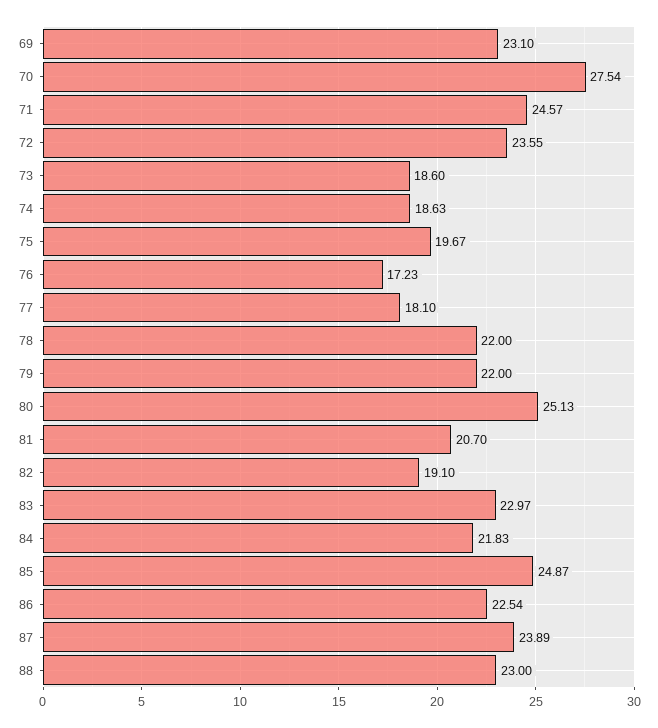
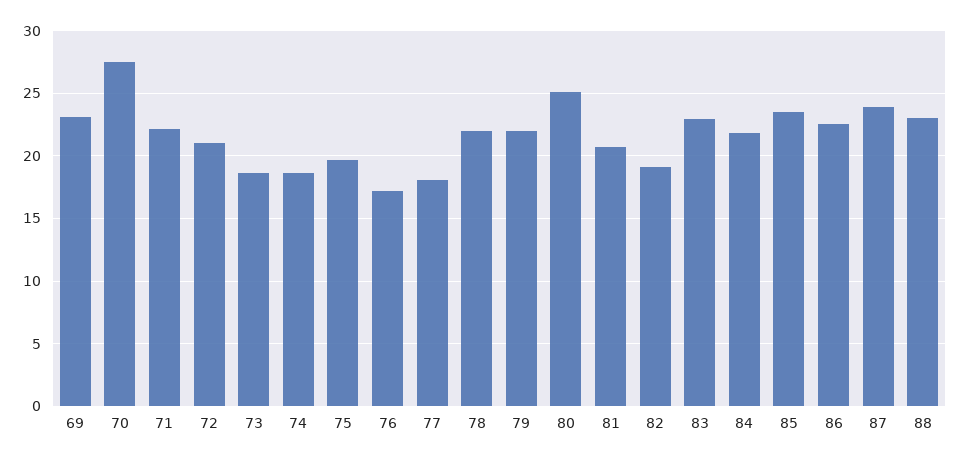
71: 24.57 -> 22
72: 23.55 -> 21
85: 24.87 -> 23.5

